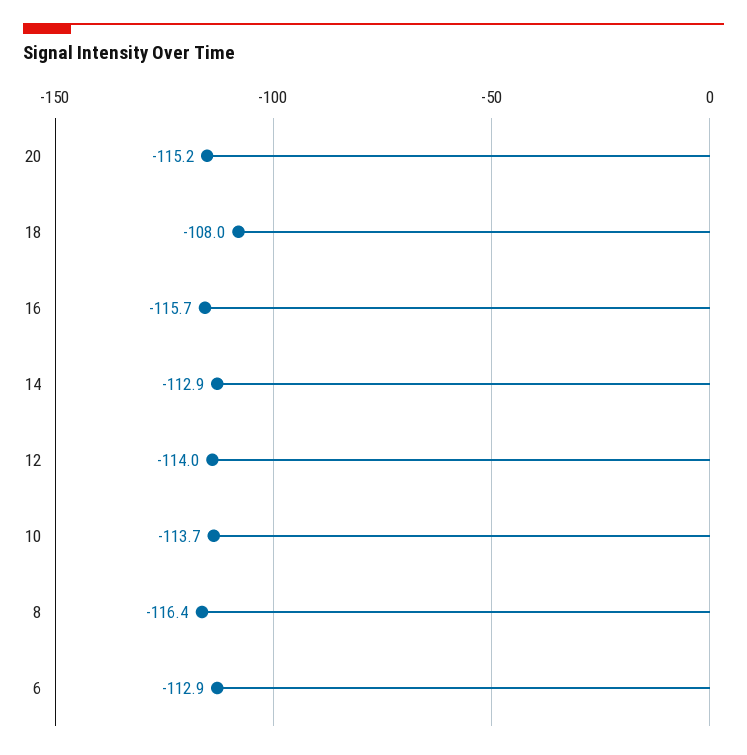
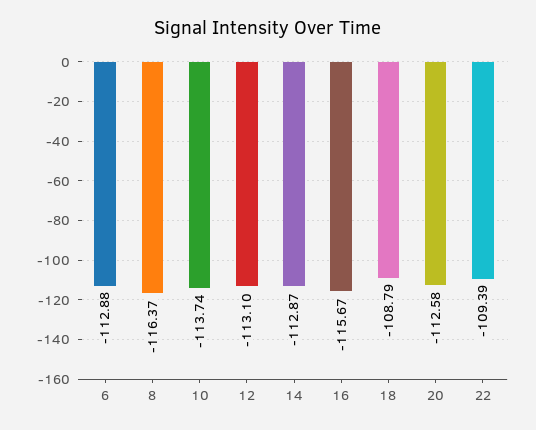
20: -115.2 -> -112.58
18: -108 -> -108.79
12: -114 -> -113.1
22: none -> -109.39

